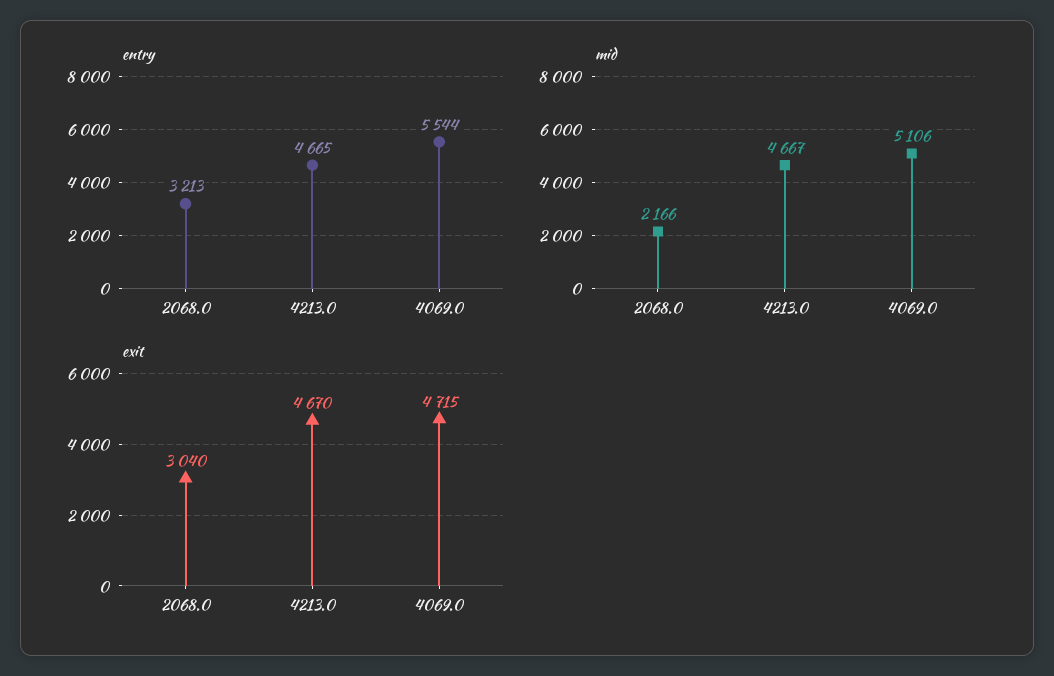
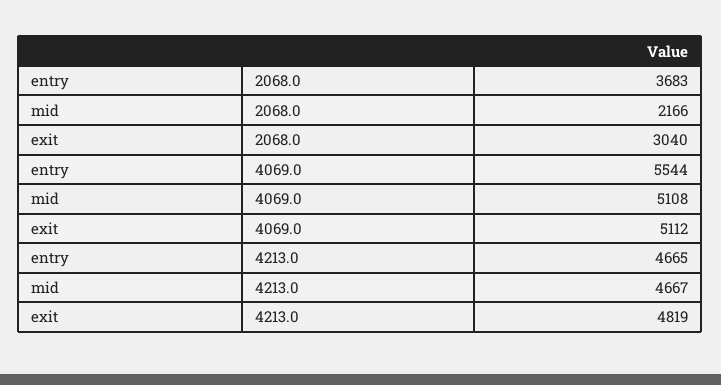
entry, 2068.0: 3213 -> 3683
mid, 4069.0: 5106 -> 5108
exit, 4213.0: 4670 -> 4819
exit, 4069.0: 4715 -> 5112

